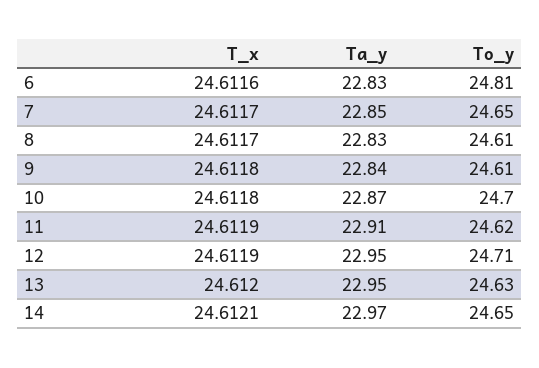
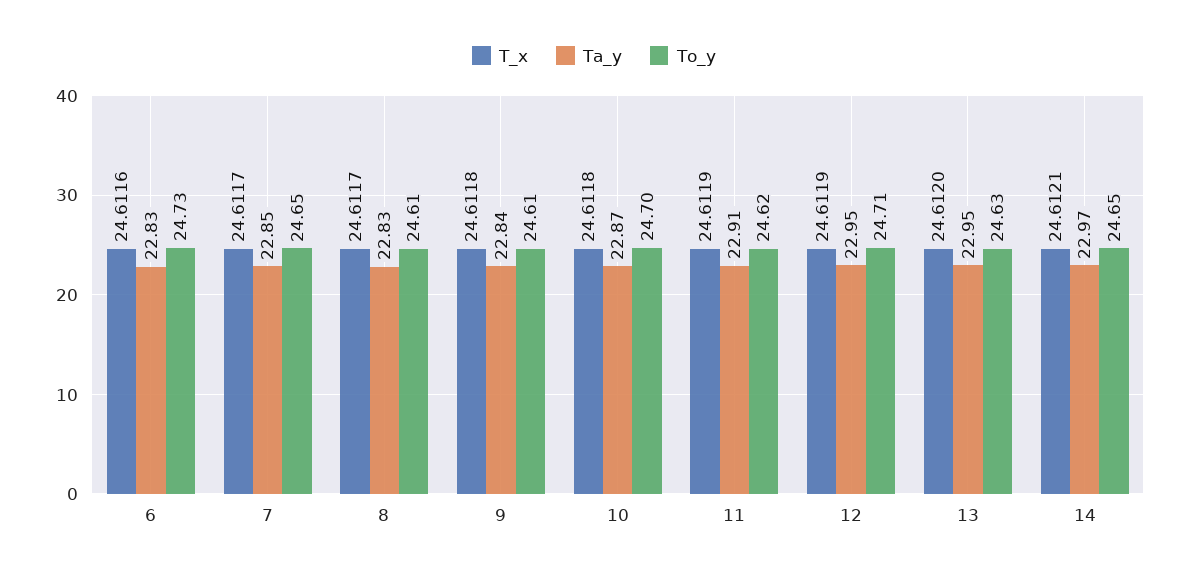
To_y, 6: 24.81 -> 24.73

